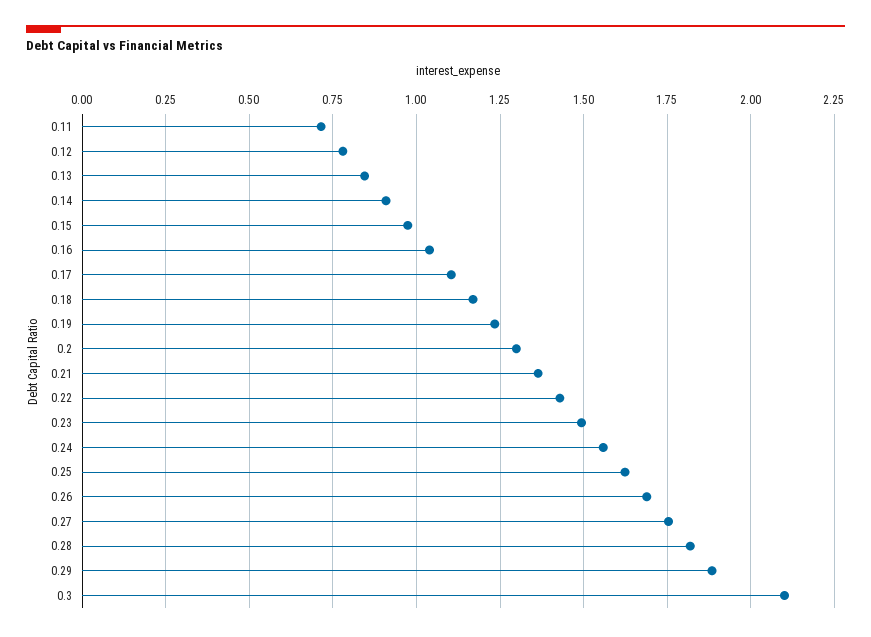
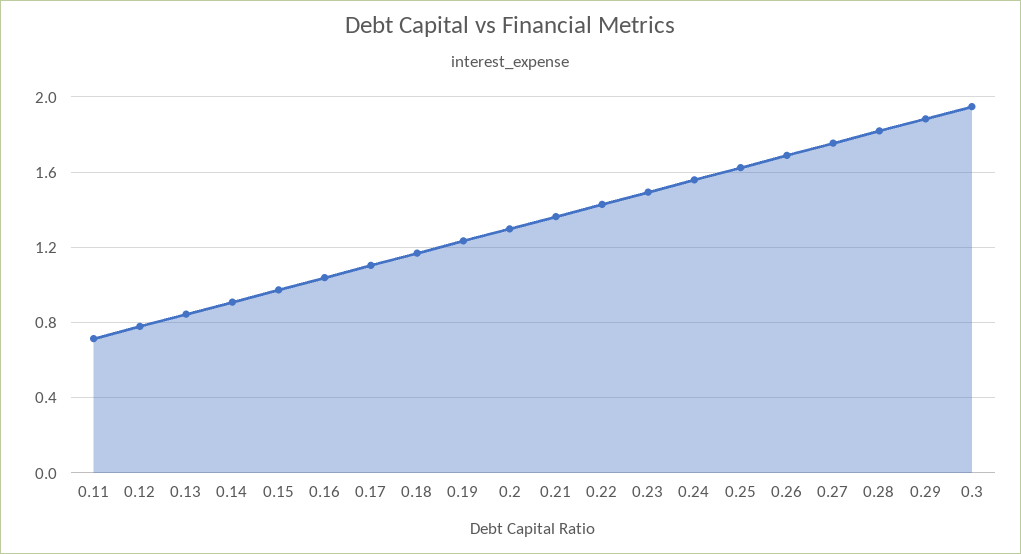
0.3: 2.1 -> 1.95

